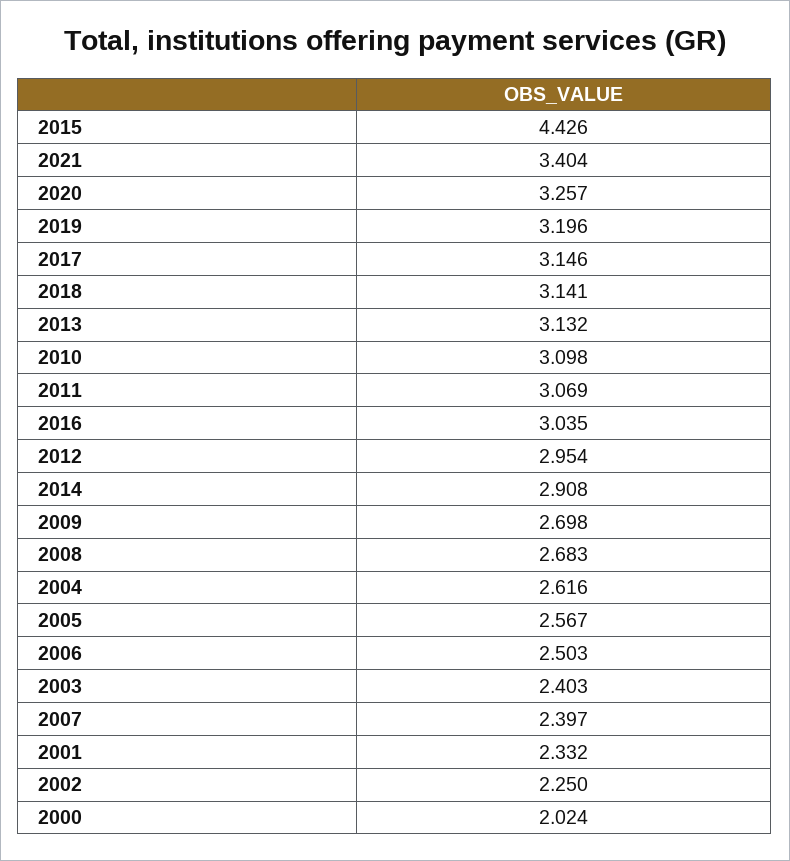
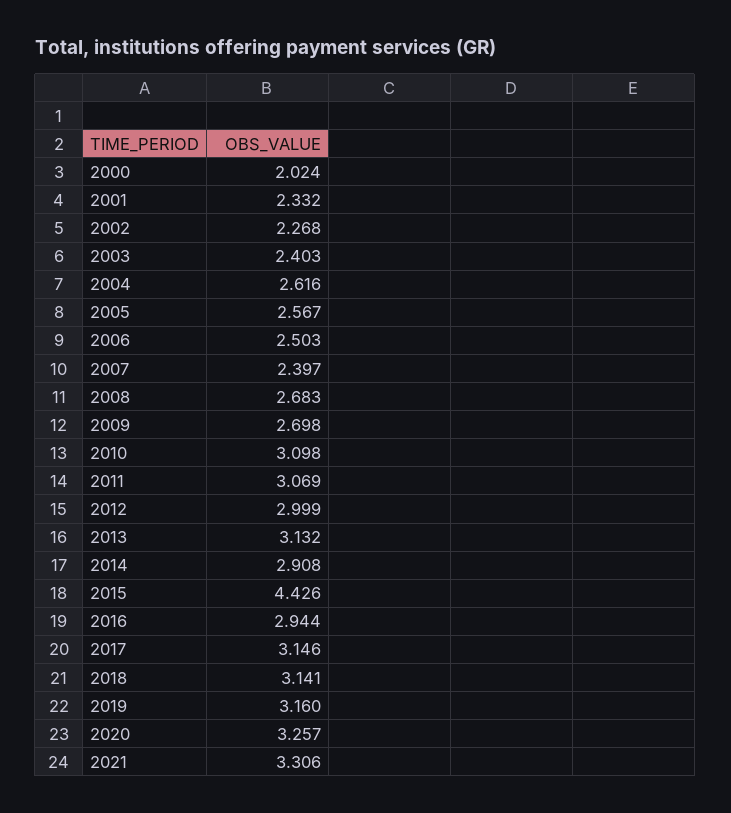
2021: 3.404 -> 3.306
2019: 3.196 -> 3.16
2016: 3.035 -> 2.944
2012: 2.954 -> 2.999
2002: 2.25 -> 2.268

